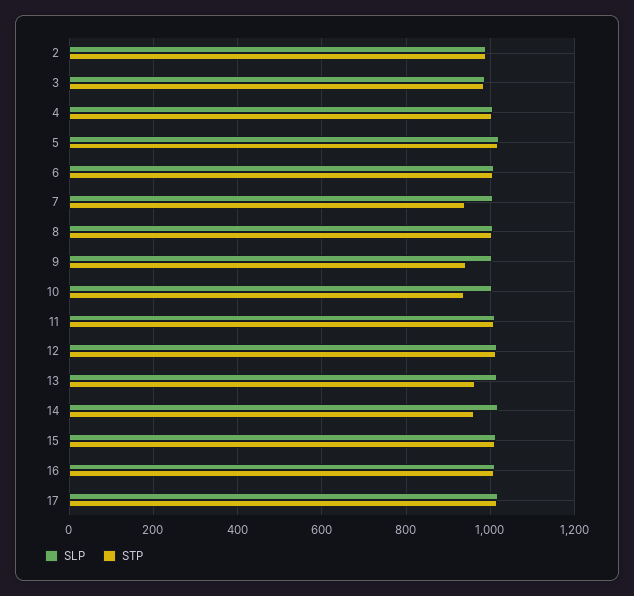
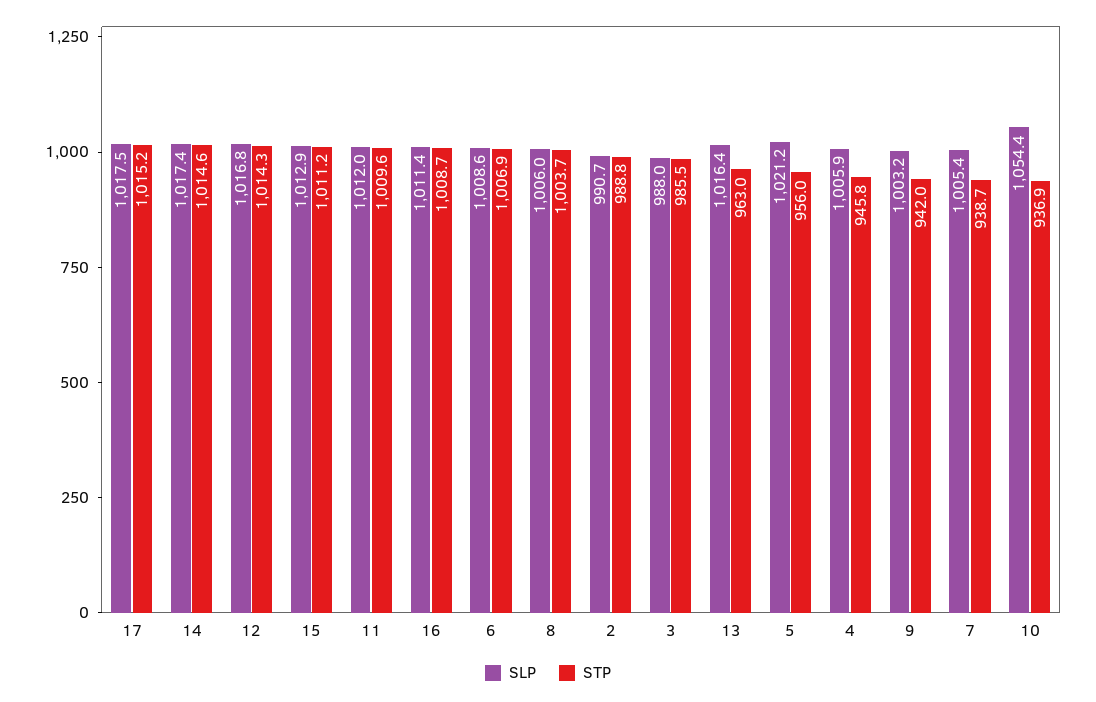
STP, 4: 1000 -> 945.8
STP, 5: 1020 -> 956
SLP, 10: 1000 -> 1054.4
STP, 14: 960 -> 1014.6

